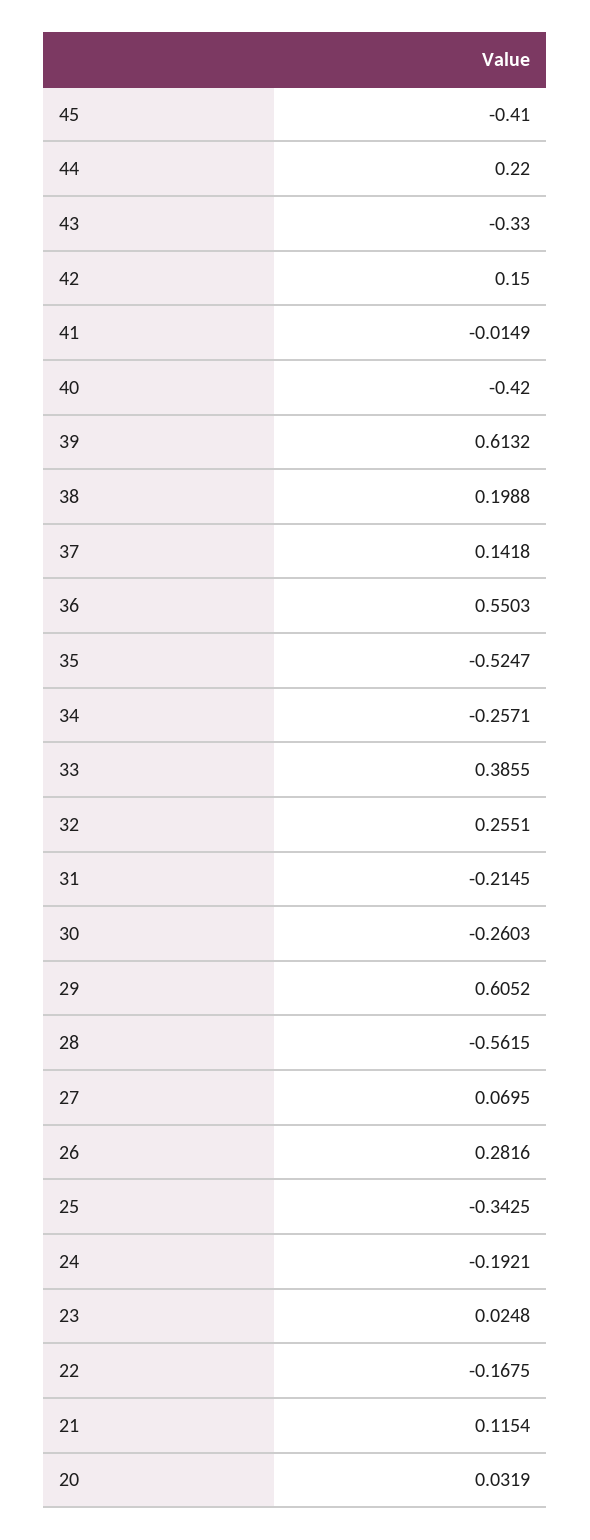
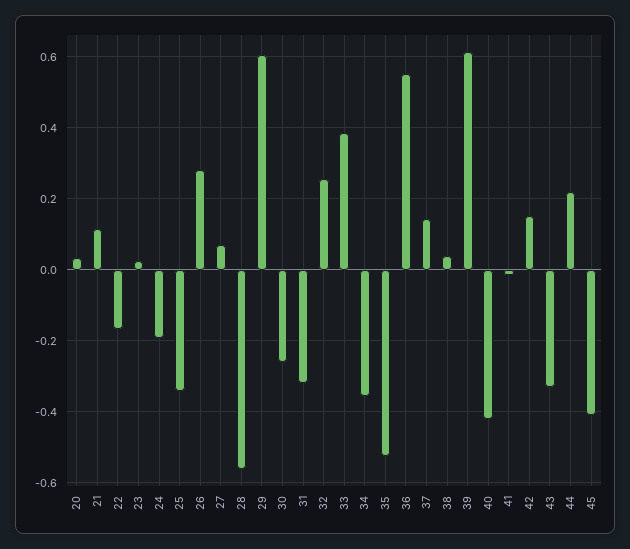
38: 0.1988 -> 0.04
34: -0.2571 -> -0.36
31: -0.2145 -> -0.32

